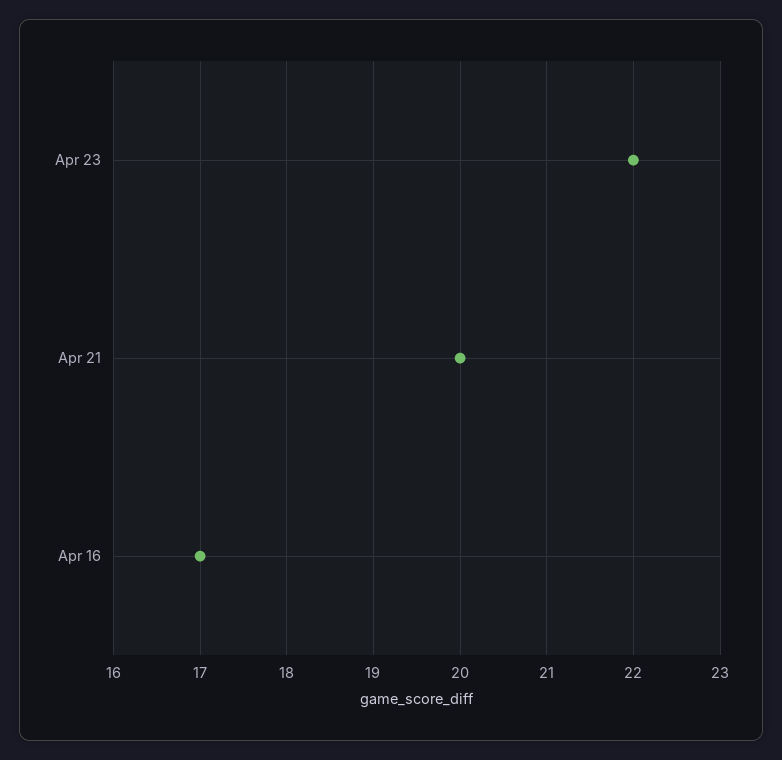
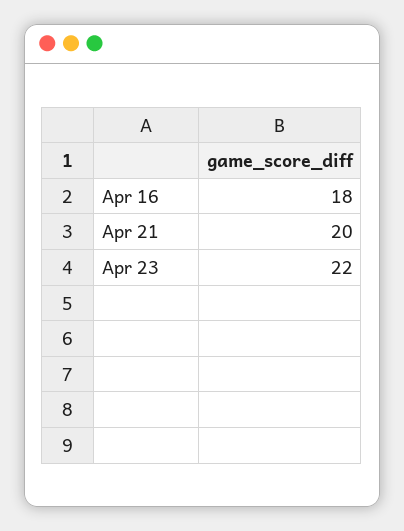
Apr 16: 17 -> 18

